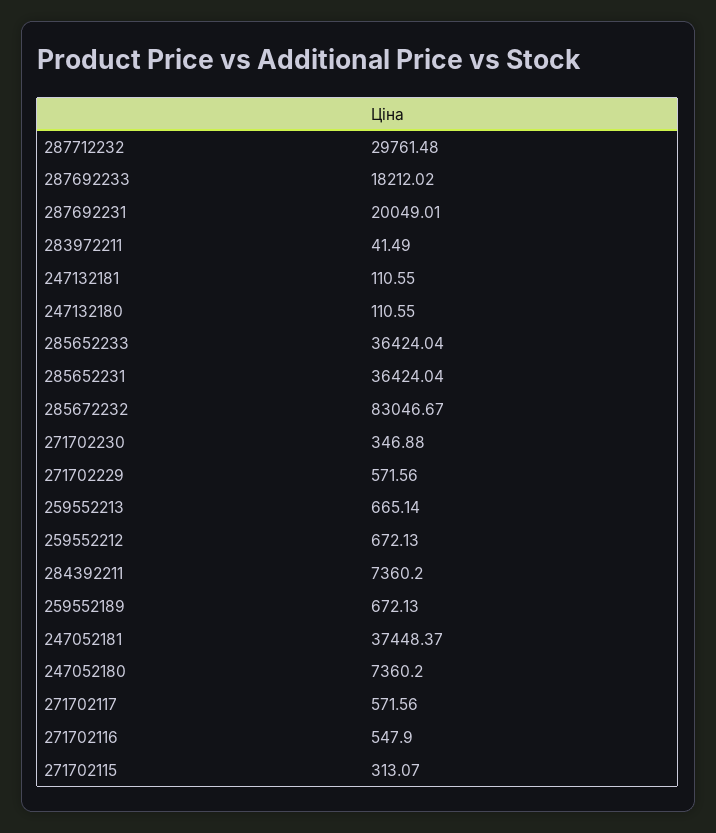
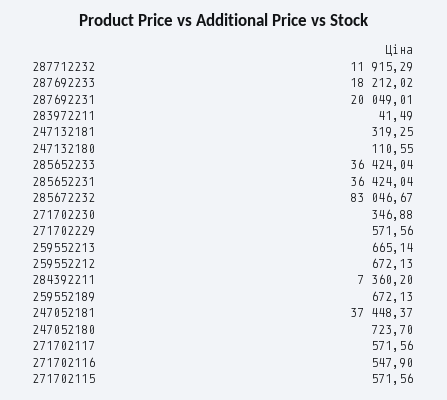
287712232: 29761.48 -> 11915.29
247132181: 110.55 -> 319.25
247052180: 7360.2 -> 723.7
271702115: 313.07 -> 571.56

